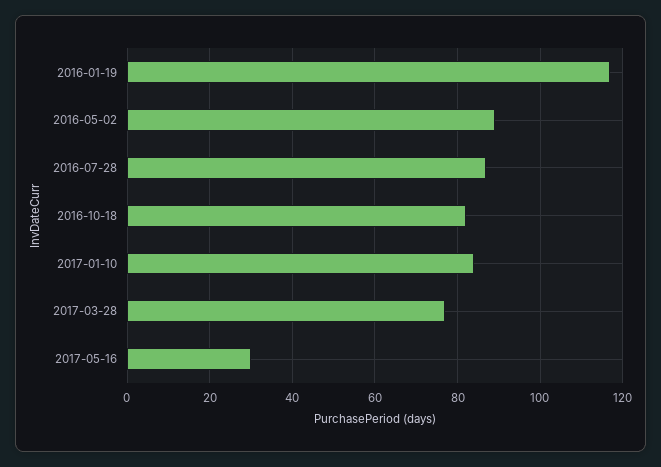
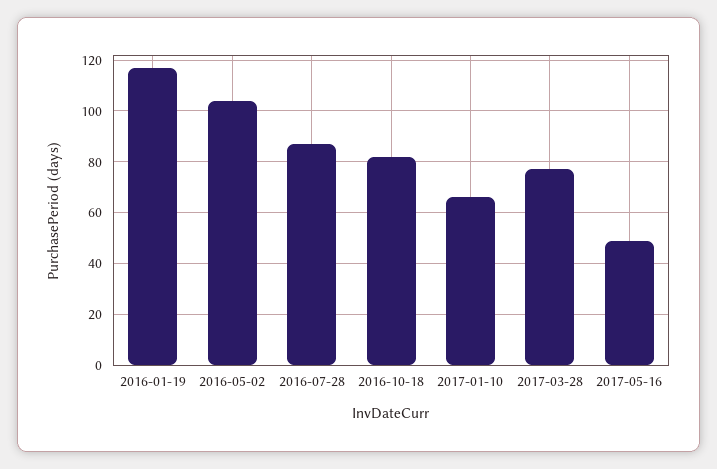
2016-05-02: 90 -> 105
2017-01-10: 85 -> 65
2017-05-16: 30 -> 50

